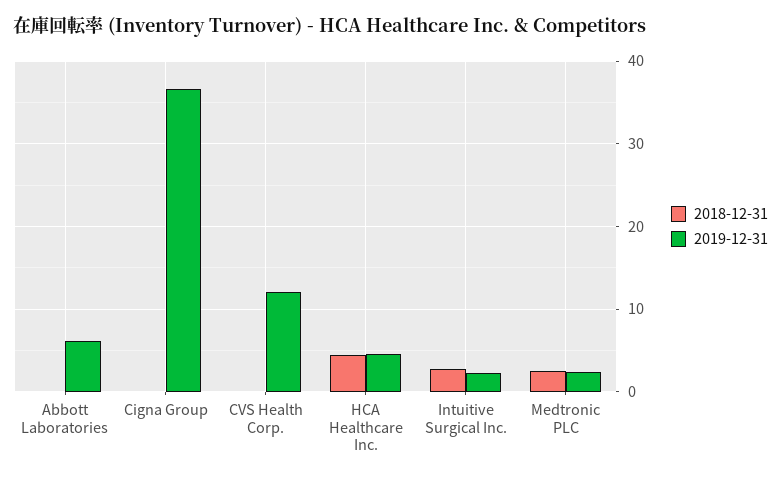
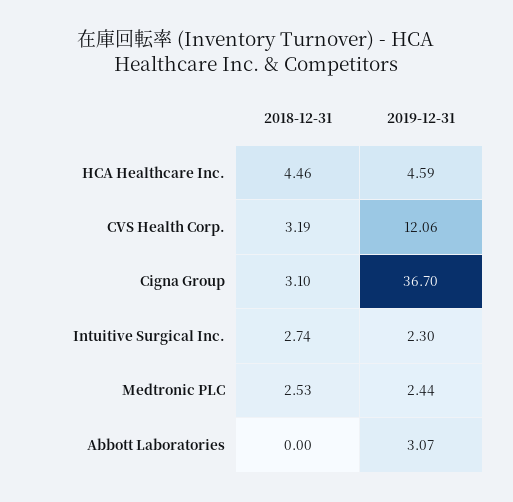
2019-12-31, Abbott Laboratories: 6 -> 3.07
2018-12-31, Cigna Group: 0 -> 3.1
2018-12-31, CVS Health Corp.: 0 -> 3.19

